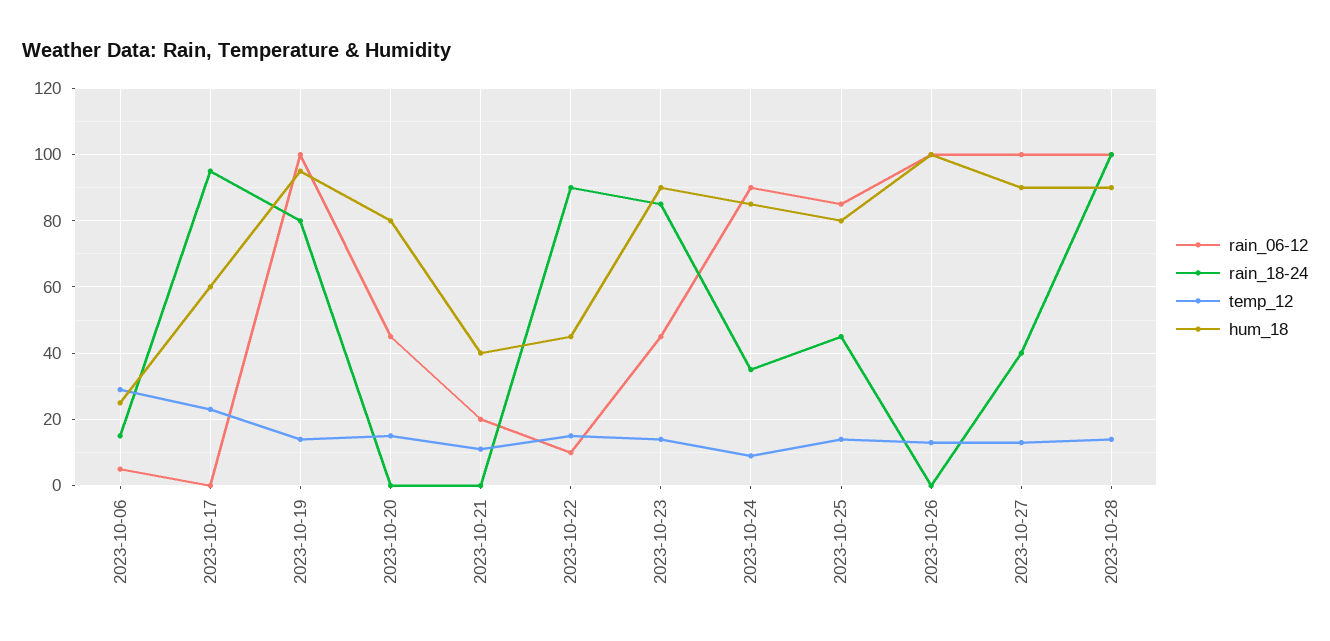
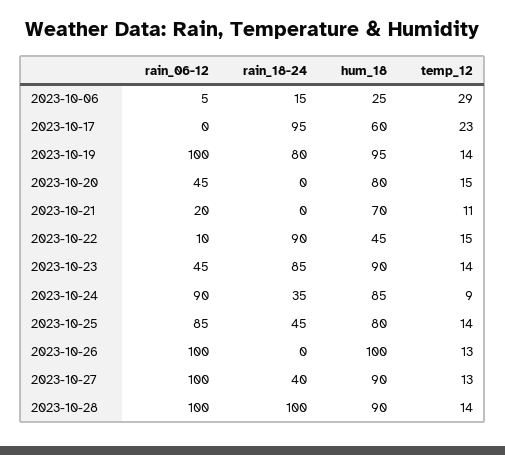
hum_18, 2023-10-21: 40 -> 70

